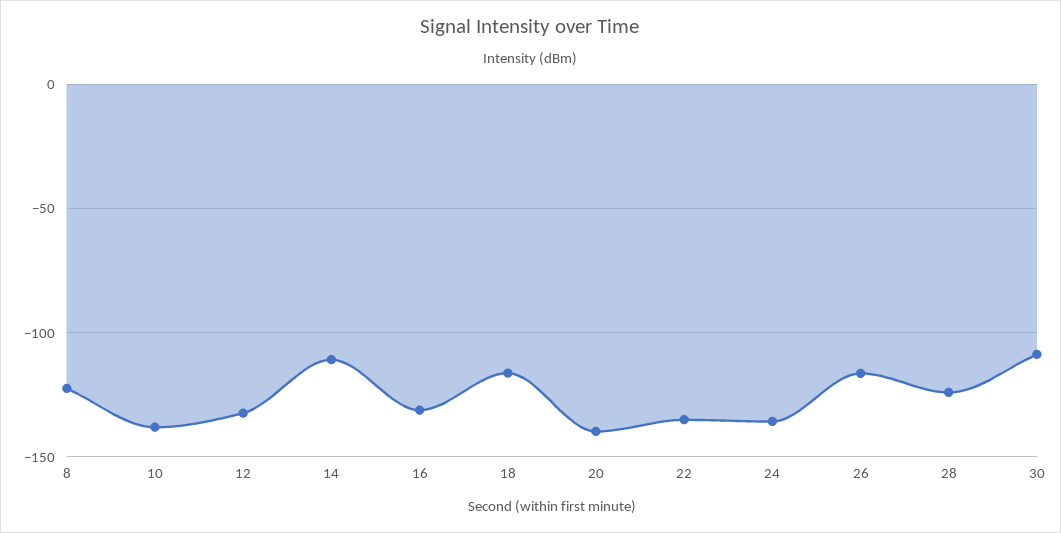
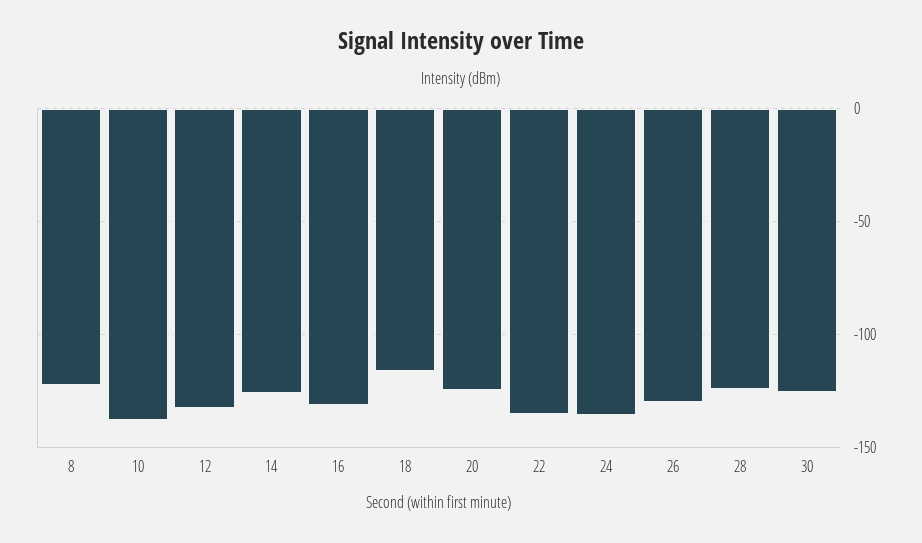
14: -110 -> -125
20: -140 -> -125
26: -115 -> -130
30: -110 -> -125

